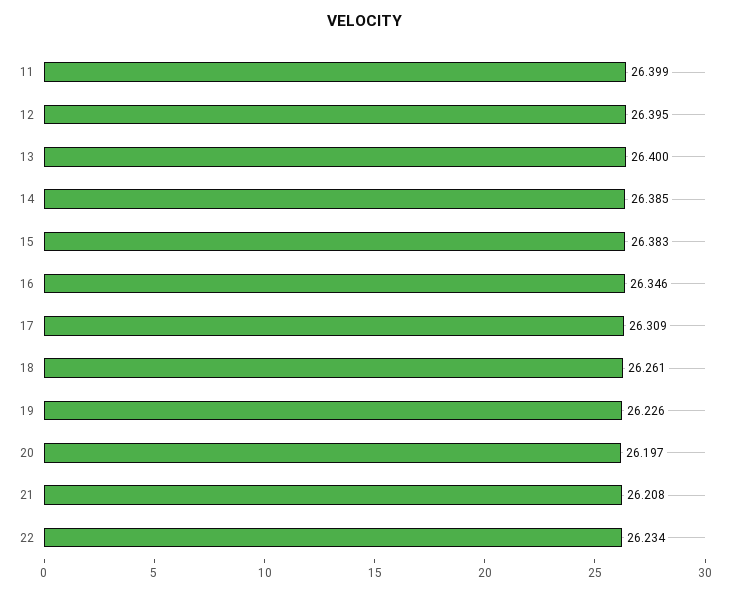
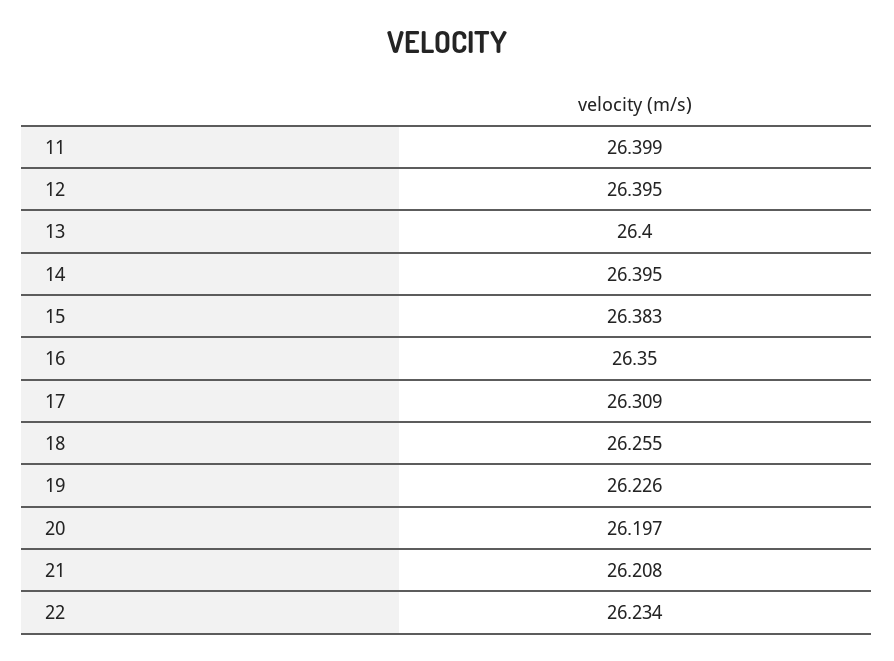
14: 26.385 -> 26.395
16: 26.346 -> 26.35
18: 26.261 -> 26.255

